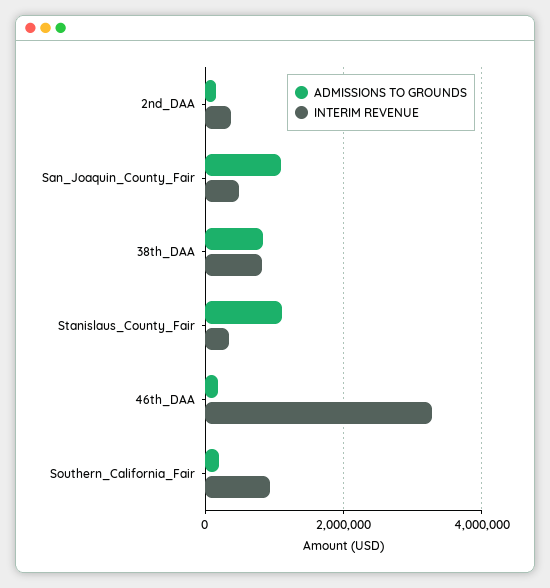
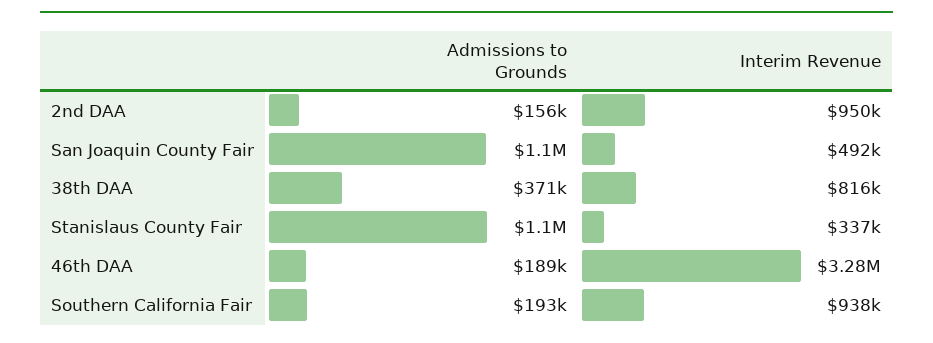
INTERIM REVENUE, 2nd_DAA: 400000 -> 950000
ADMISSIONS TO GROUNDS, 38th_DAA: 800000 -> 371000

